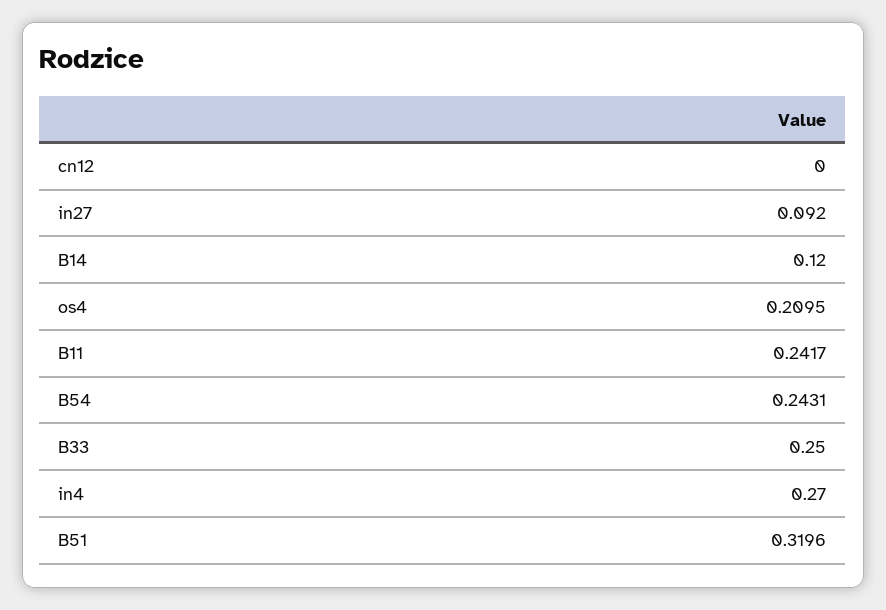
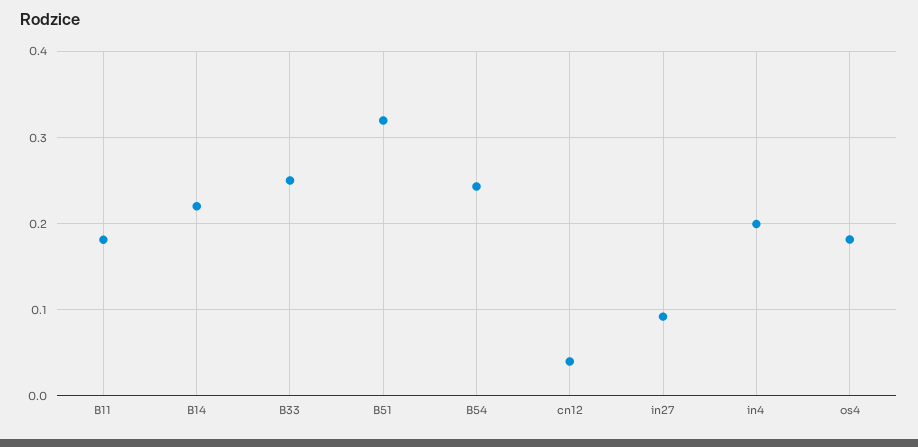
cn12: 0 -> 0.04
B14: 0.12 -> 0.22
os4: 0.2095 -> 0.18
B11: 0.2417 -> 0.18
in4: 0.27 -> 0.2

